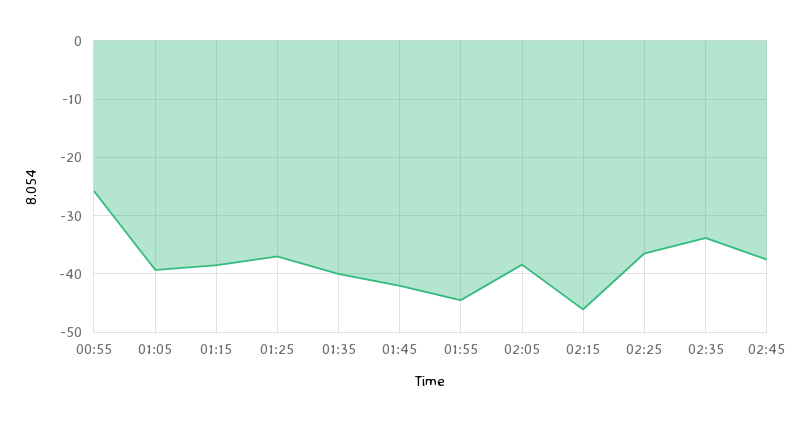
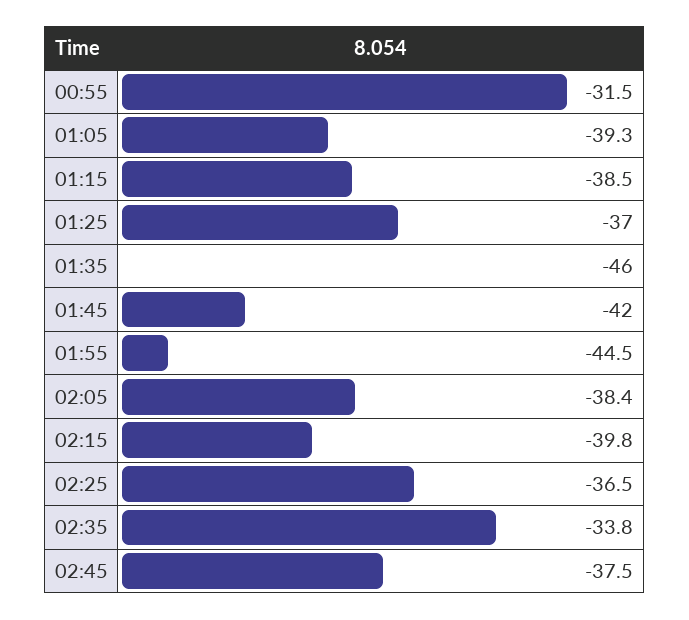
00:55: -26 -> -31.5
01:35: -40 -> -46
02:15: -46 -> -39.8

